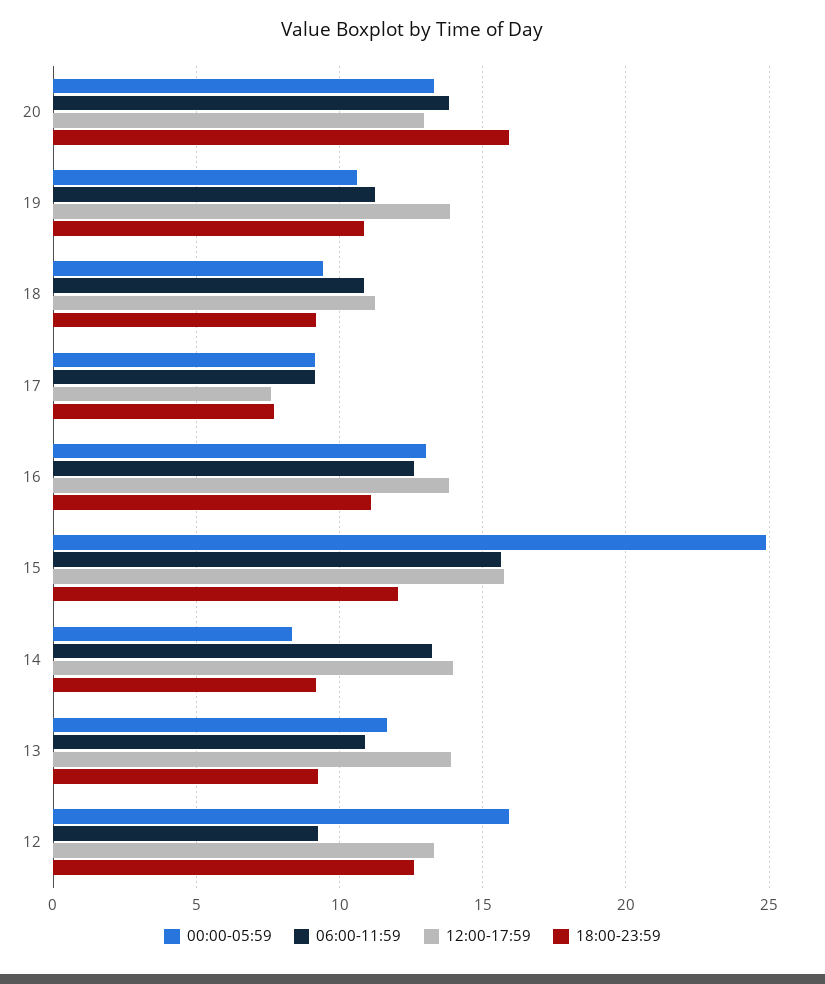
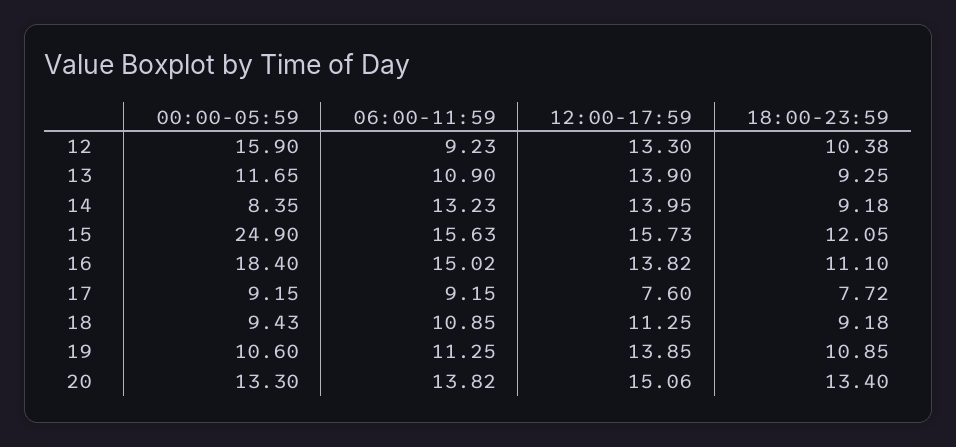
12:00-17:59, 20: 13 -> 15.06
18:00-23:59, 20: 16 -> 13.4
00:00-05:59, 16: 13 -> 18.4
06:00-11:59, 16: 12.5 -> 15.02
18:00-23:59, 12: 12.5 -> 10.38

